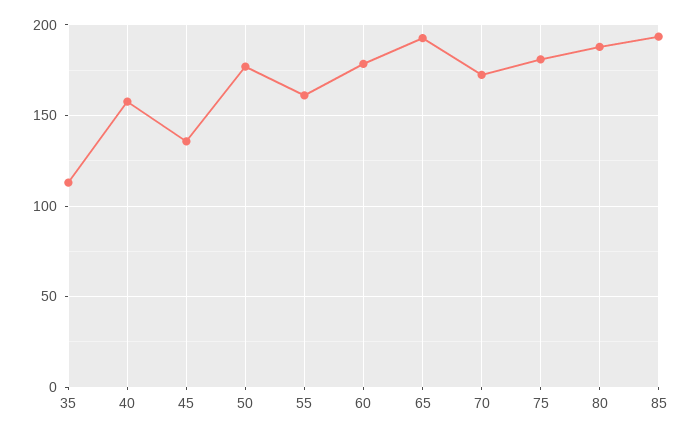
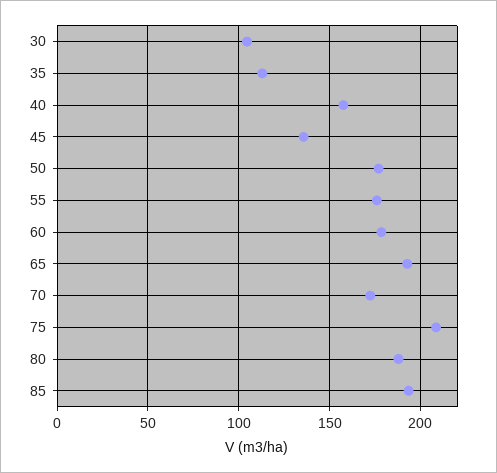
55: 160 -> 175
75: 180 -> 210
30: none -> 105

